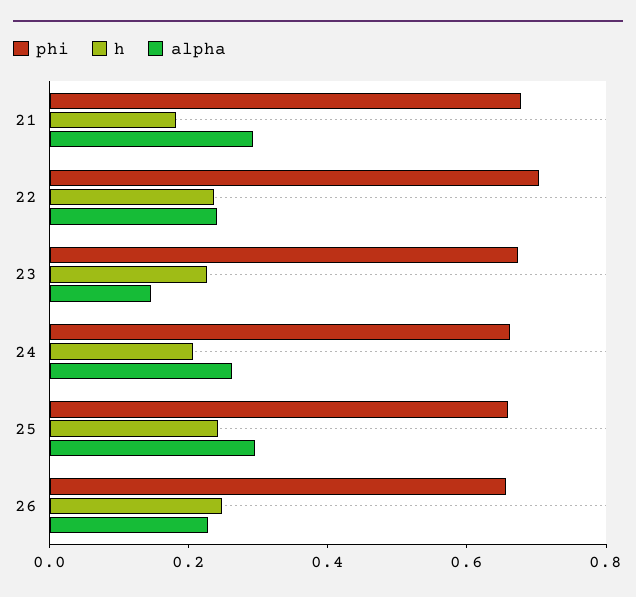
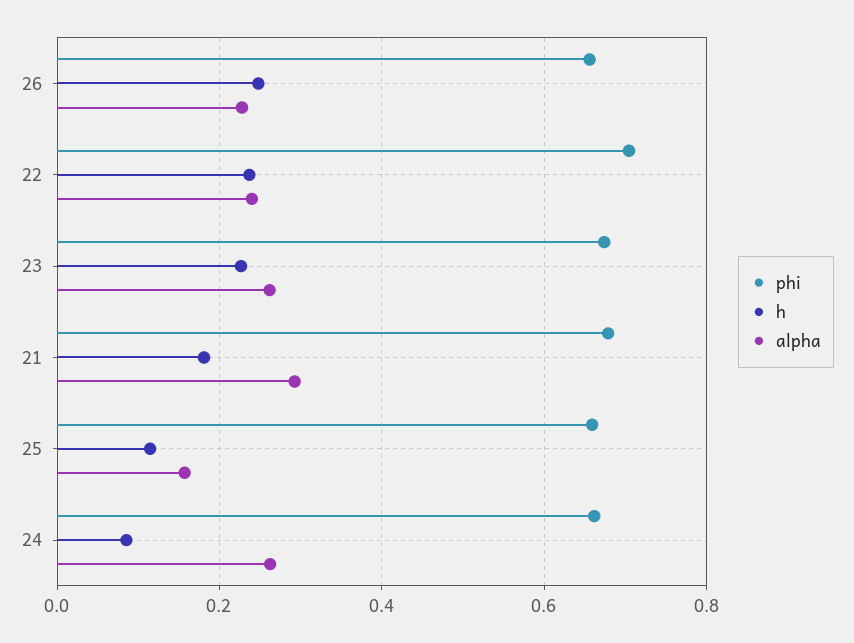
alpha, 23: 0.15 -> 0.26
h, 24: 0.2 -> 0.08
h, 25: 0.25 -> 0.12
alpha, 25: 0.3 -> 0.16

